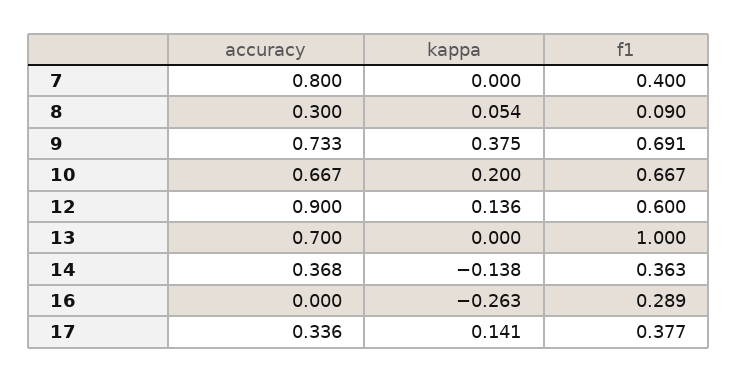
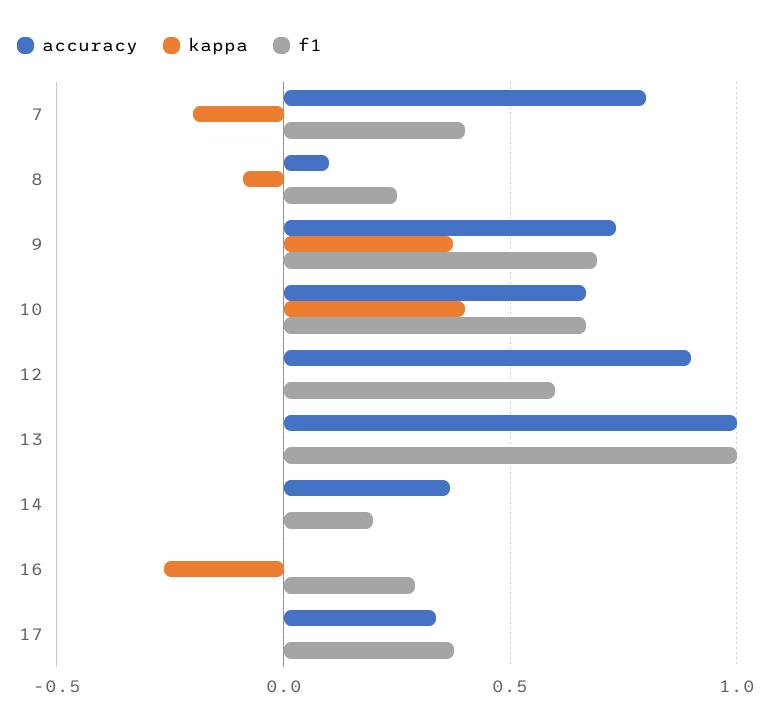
kappa, 7: 0 -> -0.2
accuracy, 8: 0.3 -> 0.1
kappa, 8: 0.054 -> -0.1
f1, 8: 0.09 -> 0.25
kappa, 10: 0.2 -> 0.4
kappa, 12: 0.136 -> 0
accuracy, 13: 0.7 -> 1
kappa, 14: -0.138 -> 0
f1, 14: 0.363 -> 0.2
kappa, 17: 0.141 -> 0

